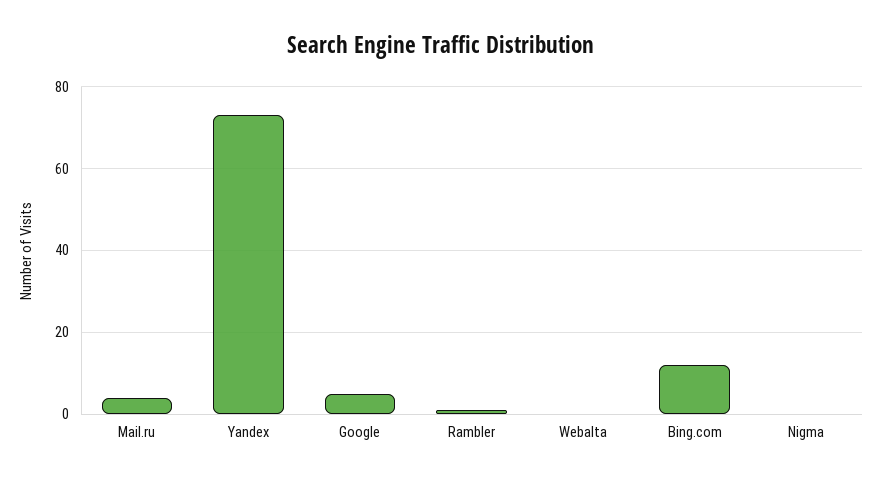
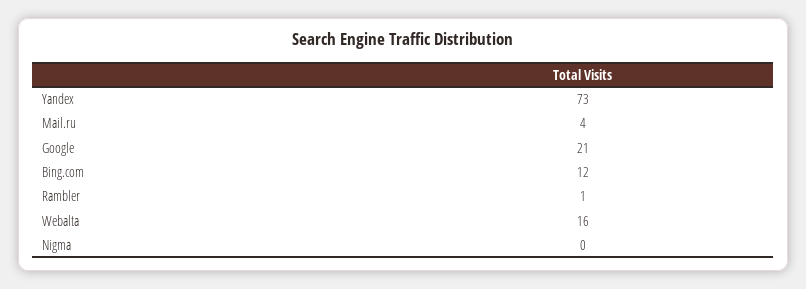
Google: 5 -> 21
Webalta: 0 -> 16

